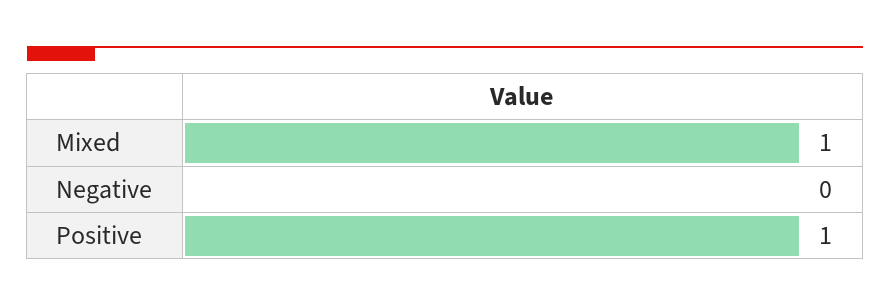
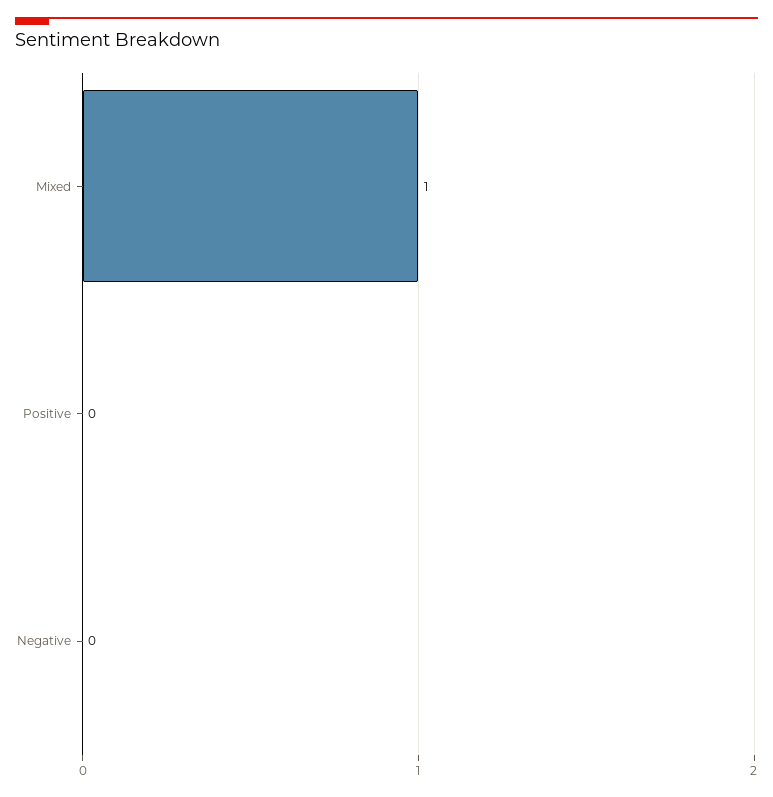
Positive: 1 -> 0

